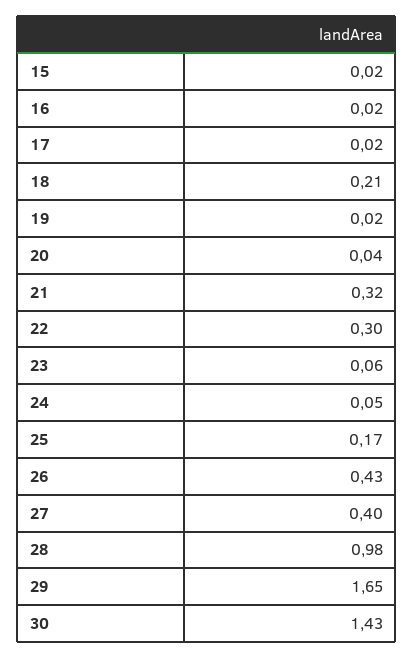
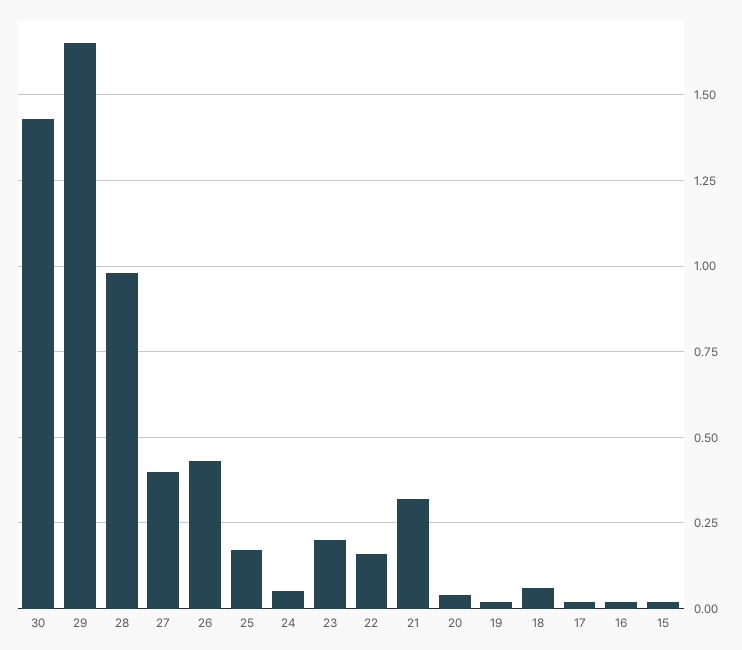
18: 0.21 -> 0.05
22: 0.3 -> 0.15
23: 0.06 -> 0.2

